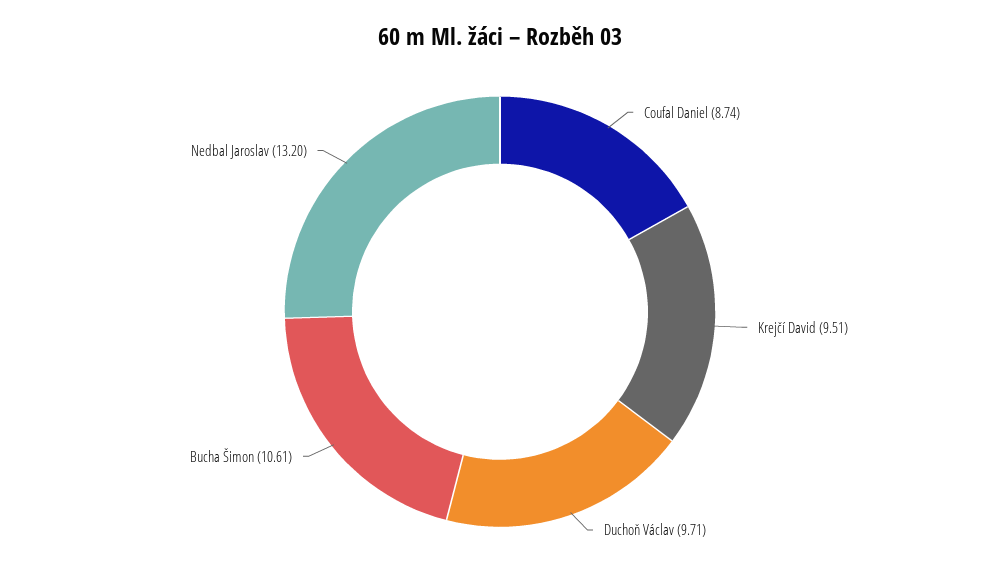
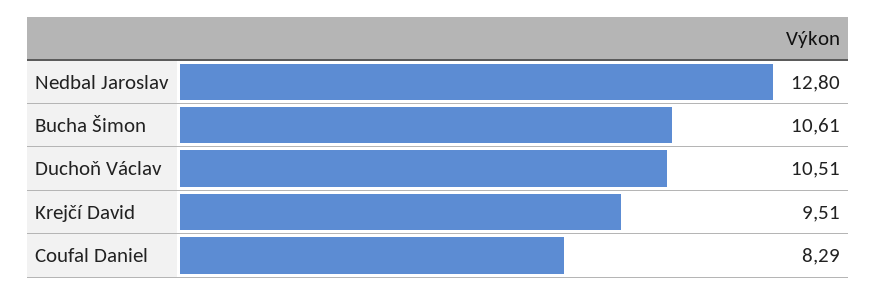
Coufal Daniel: 8.74 -> 8.29
Duchoň Václav: 9.71 -> 10.51
Nedbal Jaroslav: 13.2 -> 12.8

